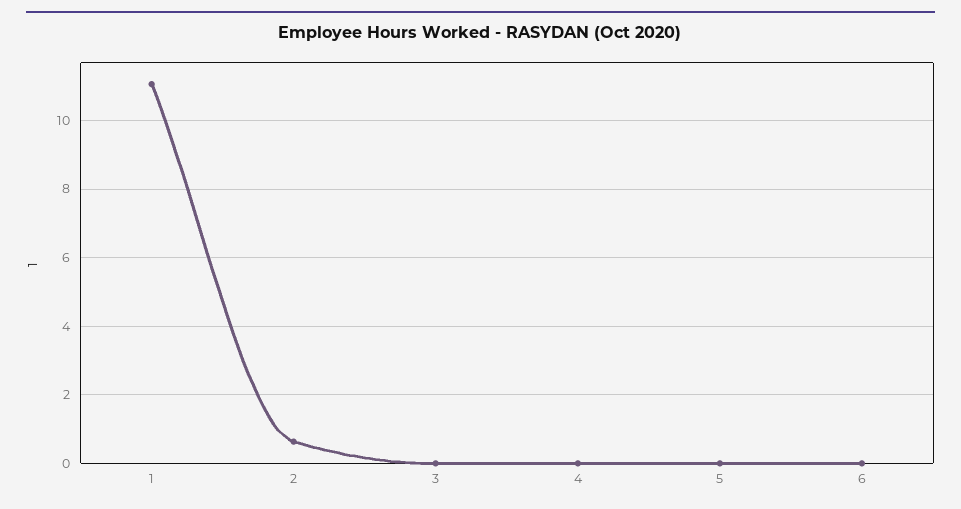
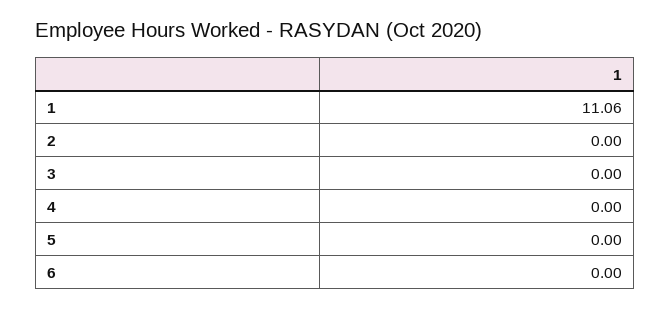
2: 0.6 -> 0

